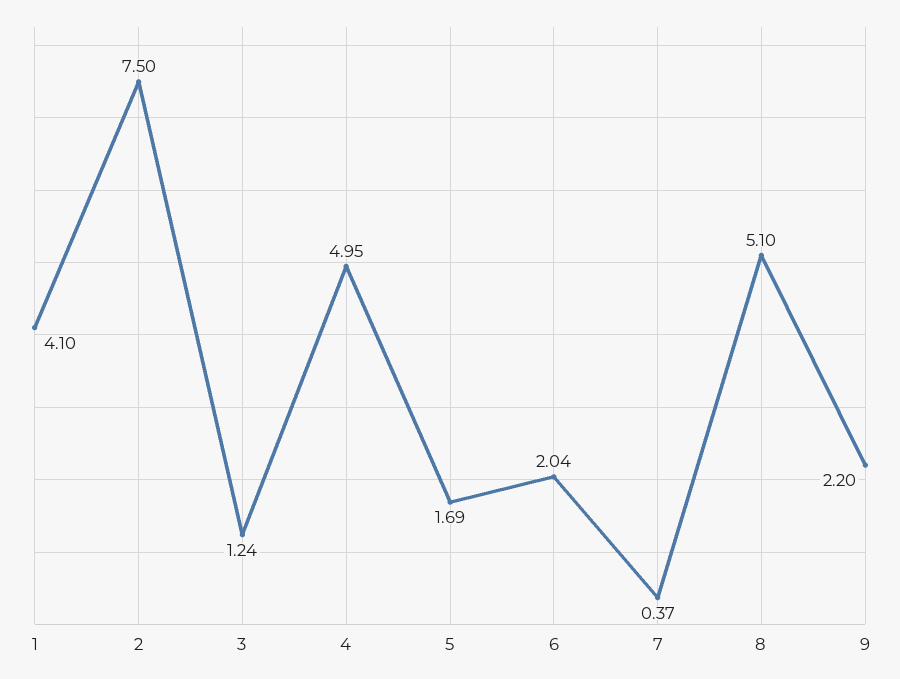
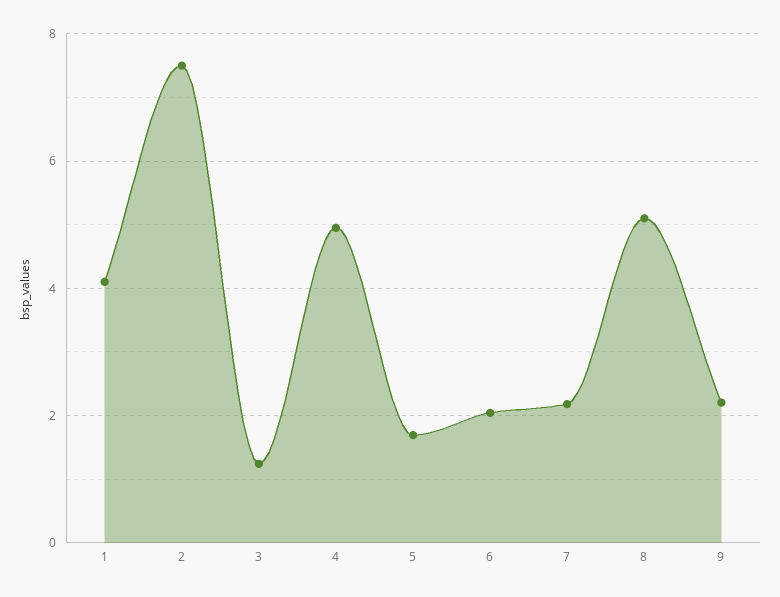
7: 0.37 -> 2.2

